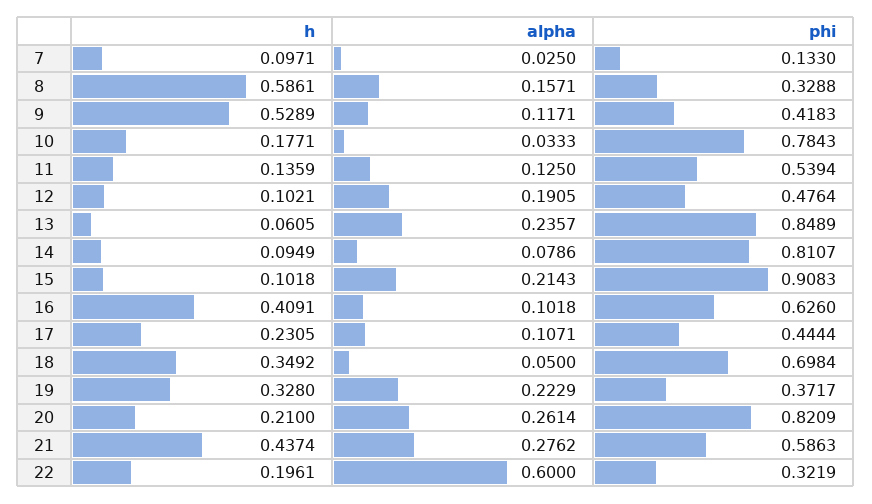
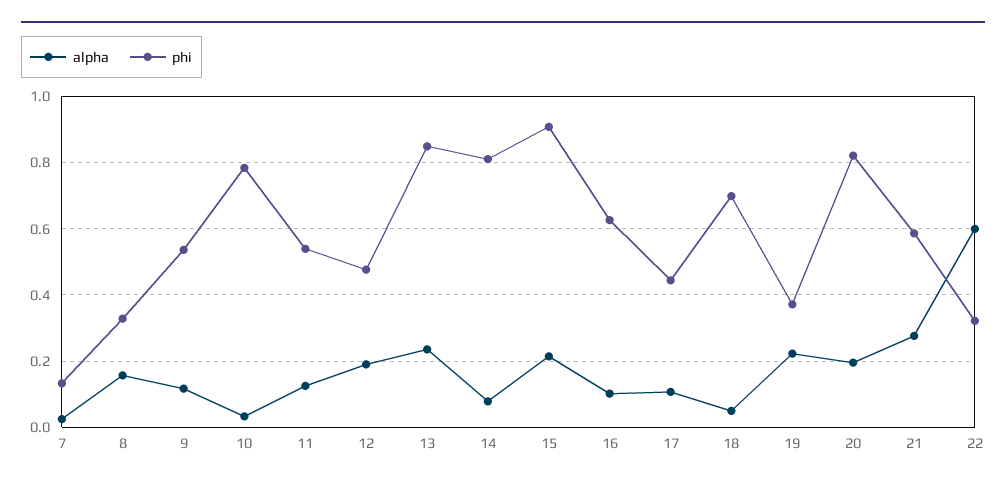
h, 7: 0.0971 -> none
h, 8: 0.5861 -> none
h, 9: 0.5289 -> none
phi, 9: 0.4183 -> 0.54
h, 10: 0.1771 -> none
h, 11: 0.1359 -> none
h, 12: 0.1021 -> none
h, 13: 0.0605 -> none
h, 14: 0.0949 -> none
h, 15: 0.1018 -> none
h, 16: 0.4091 -> none
h, 17: 0.2305 -> none
h, 18: 0.3492 -> none
h, 19: 0.328 -> none
h, 20: 0.21 -> none
alpha, 20: 0.2614 -> 0.2
h, 21: 0.4374 -> none
h, 22: 0.1961 -> none

